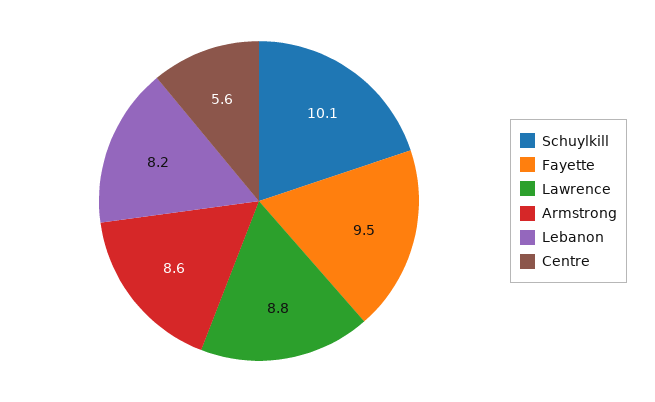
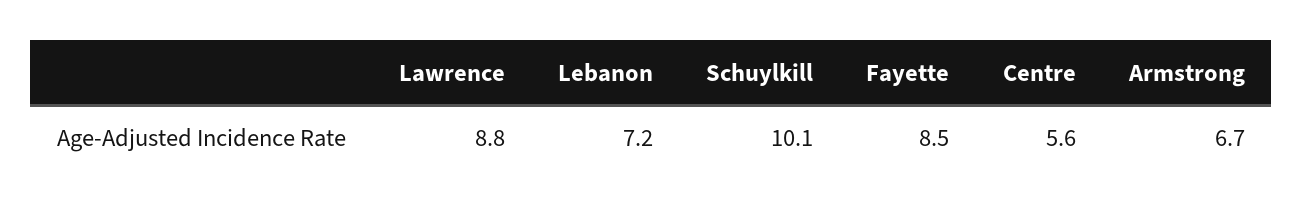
Fayette: 9.5 -> 8.5
Armstrong: 8.6 -> 6.7
Lebanon: 8.2 -> 7.2

